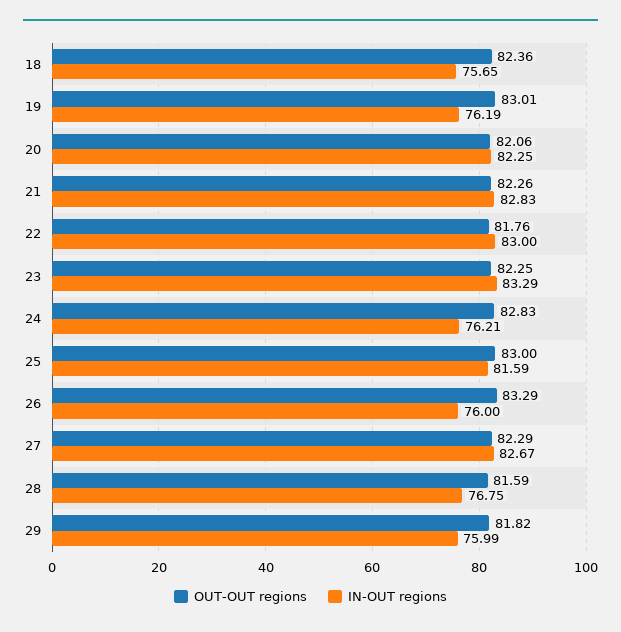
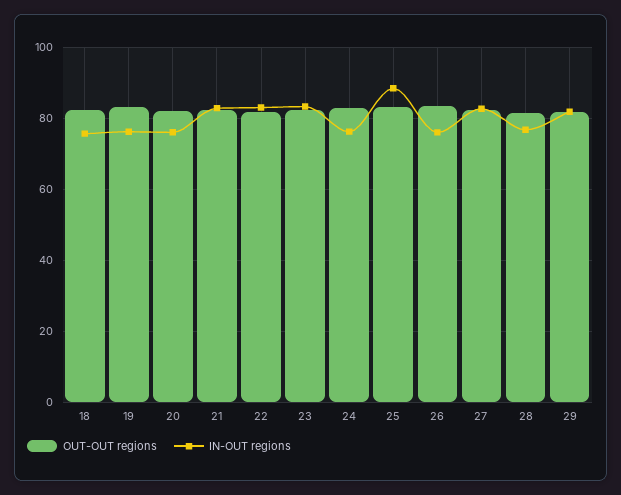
IN-OUT regions, 20: 82.25 -> 76
IN-OUT regions, 25: 81.59 -> 88
IN-OUT regions, 29: 75.99 -> 82

